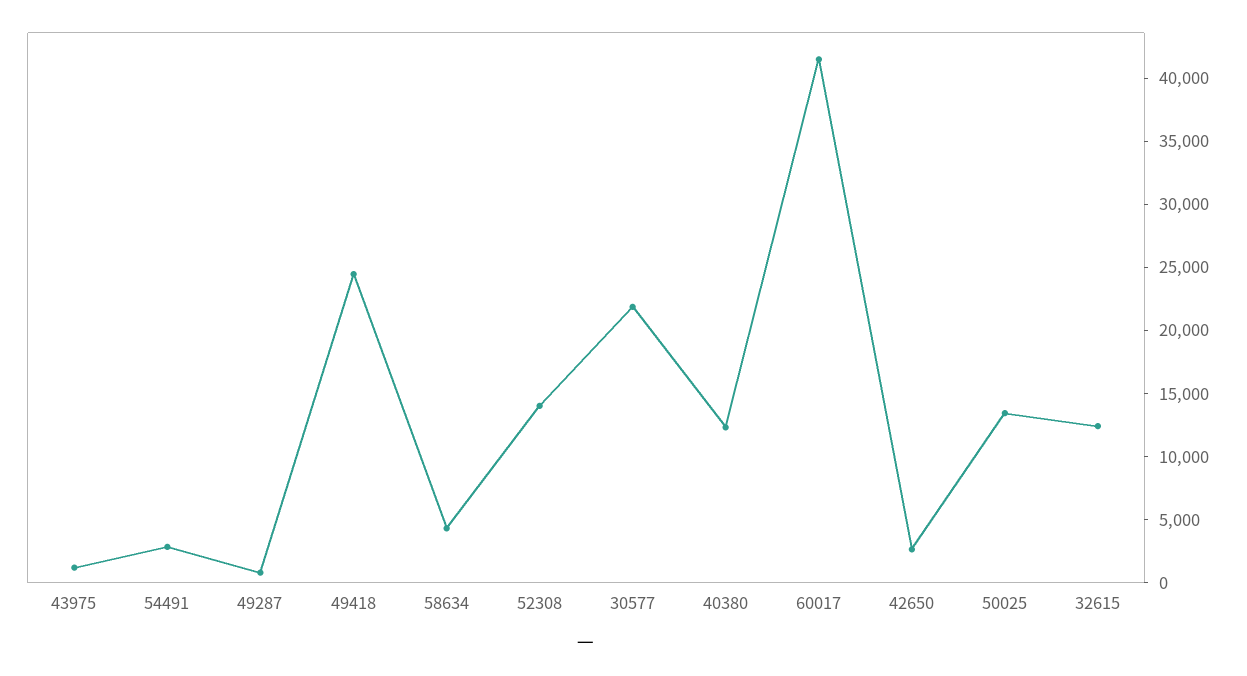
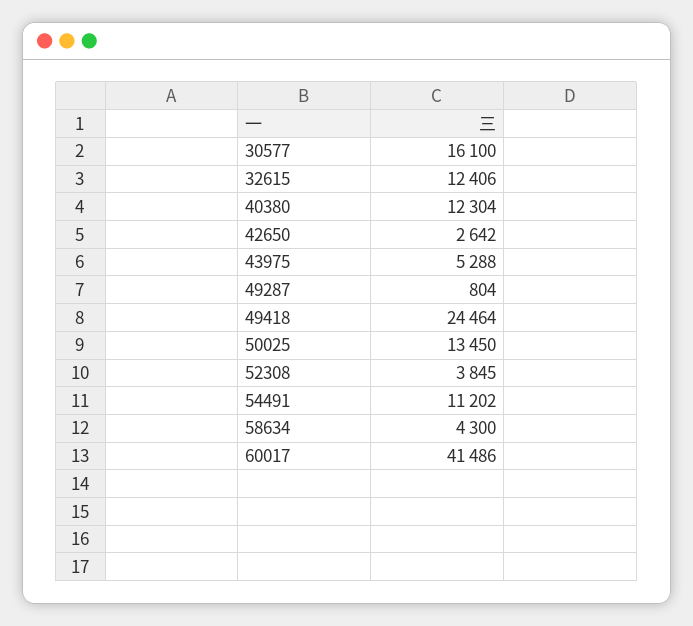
43975: 1000 -> 5288
54491: 3000 -> 11202
52308: 14000 -> 3845
30577: 22000 -> 16100

